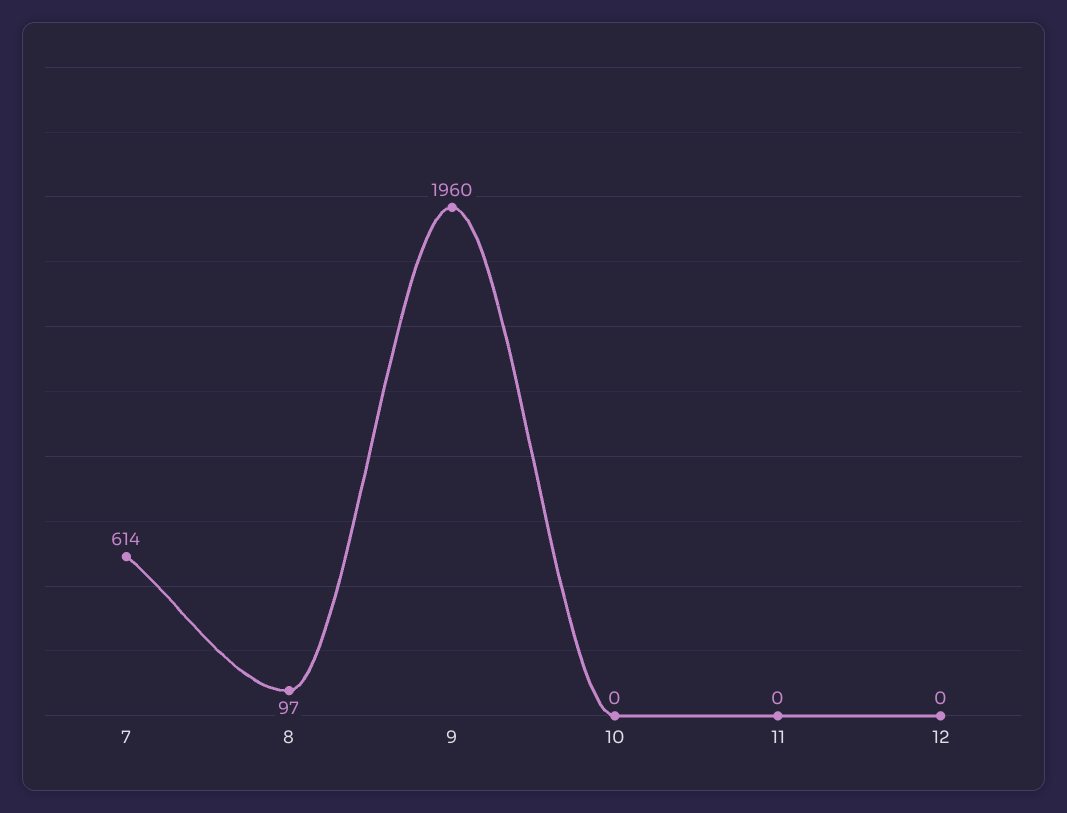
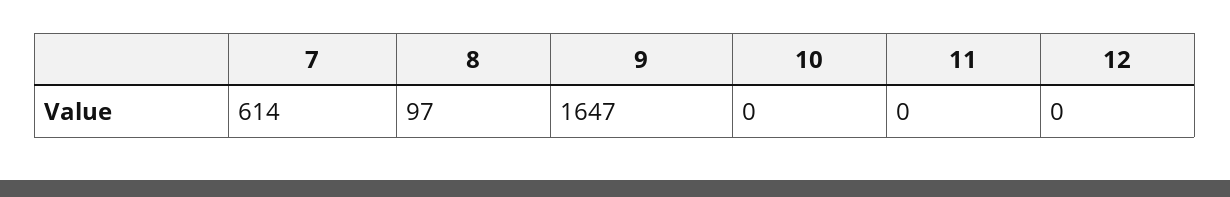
9: 1960 -> 1647

